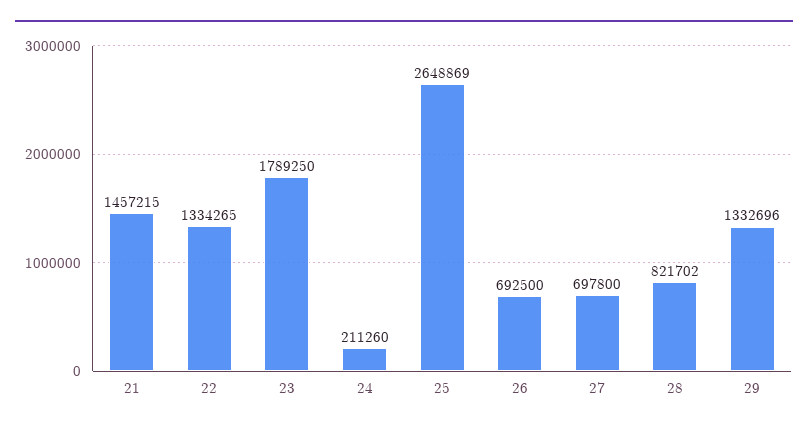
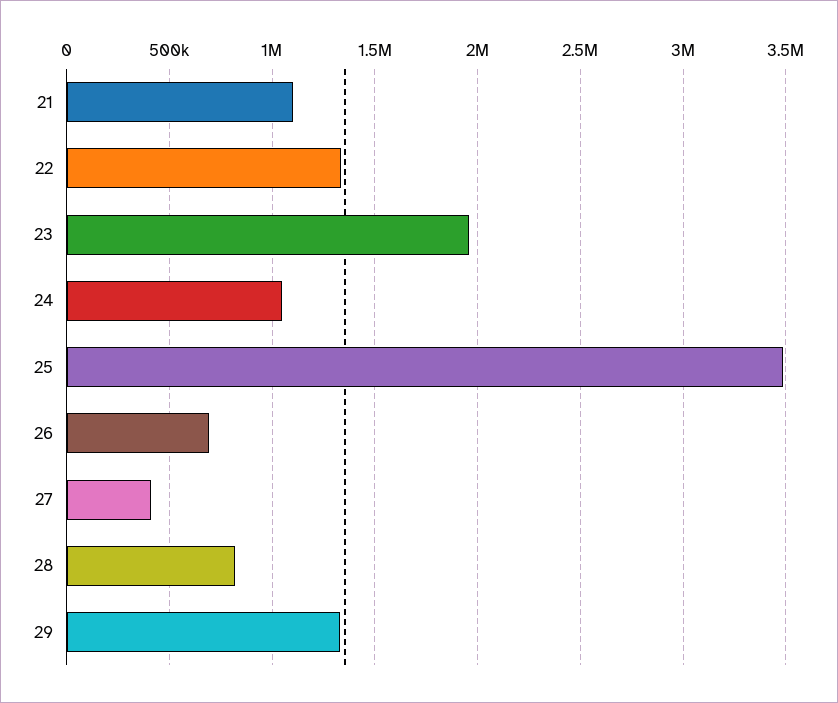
21: 1457215 -> 1100000
23: 1789250 -> 1950000
24: 211260 -> 1050000
25: 2648869 -> 3500000
27: 697800 -> 400000

